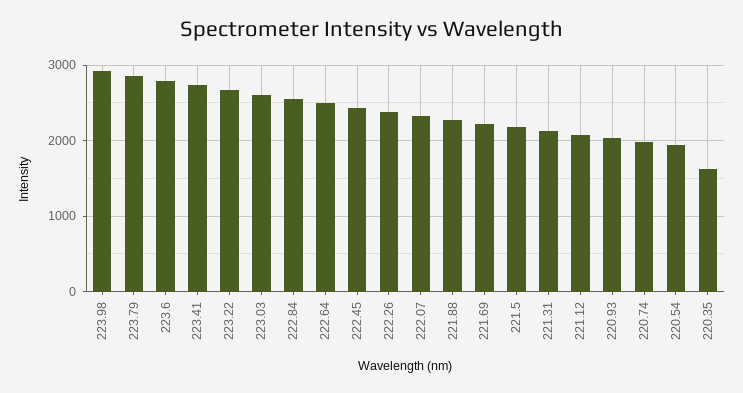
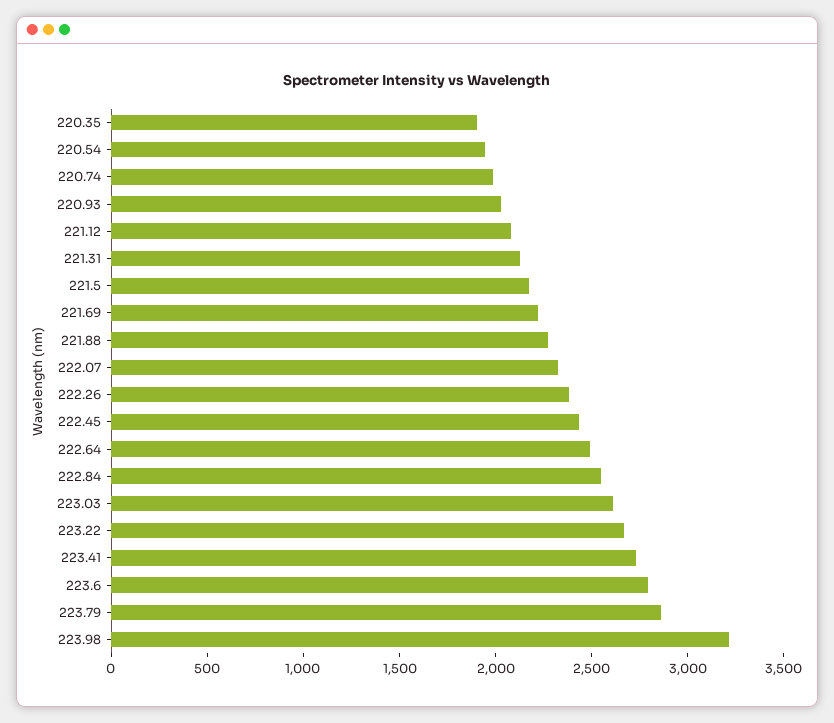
223.98: 2900 -> 3200
220.35: 1600 -> 1900

